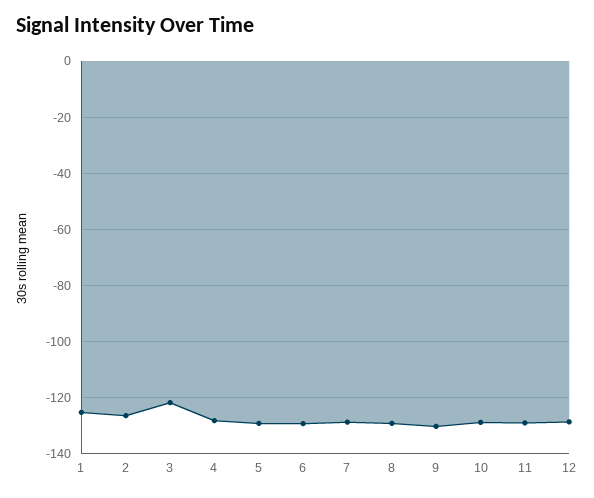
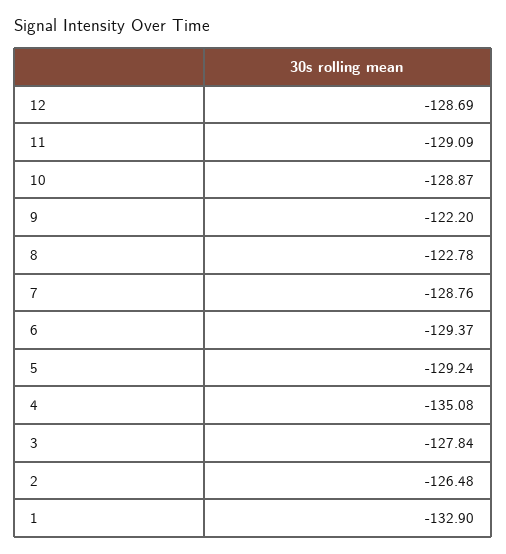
1: -125 -> -132.9
3: -122.5 -> -127.84
4: -127.5 -> -135.08
8: -130 -> -122.78
9: -130 -> -122.2

